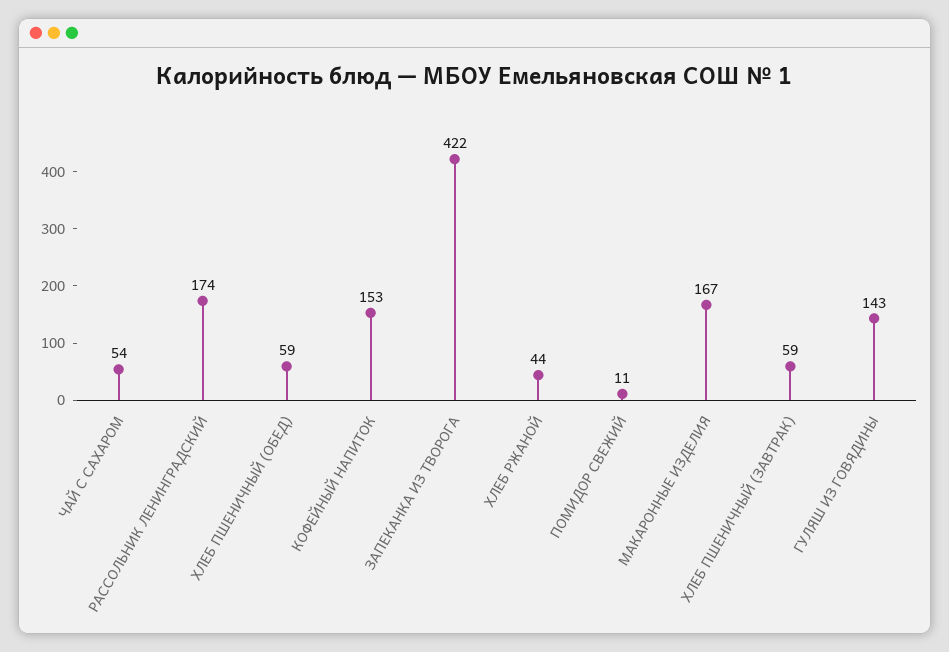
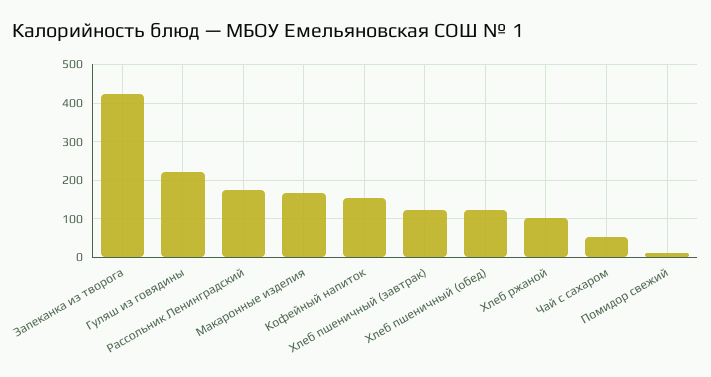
ХЛЕБ ПШЕНИЧНЫЙ (ОБЕД): 59 -> 120
ХЛЕБ РЖАНОЙ: 44 -> 100
ХЛЕБ ПШЕНИЧНЫЙ (ЗАВТРАК): 59 -> 120
ГУЛЯШ ИЗ ГОВЯДИНЫ: 143 -> 220

